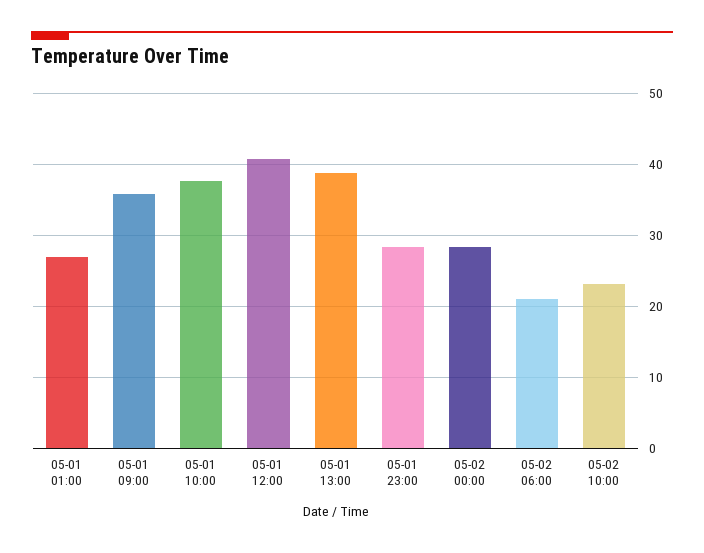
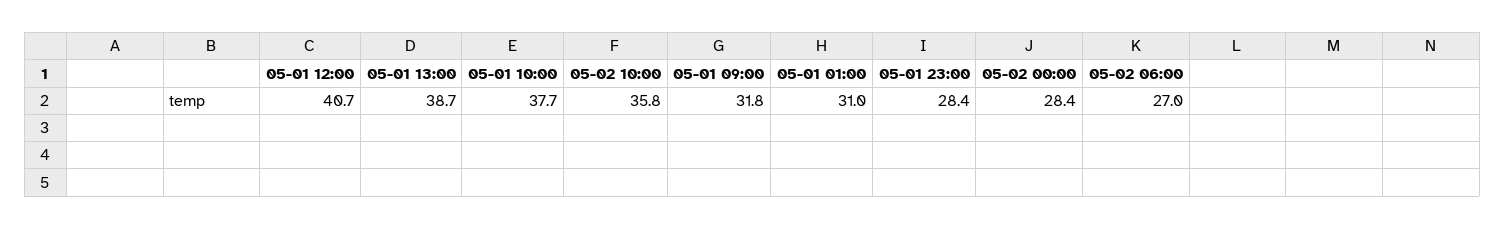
05-01 01:00: 27 -> 31
05-01 09:00: 36 -> 31.8
05-02 06:00: 21 -> 27
05-02 10:00: 23 -> 35.8

